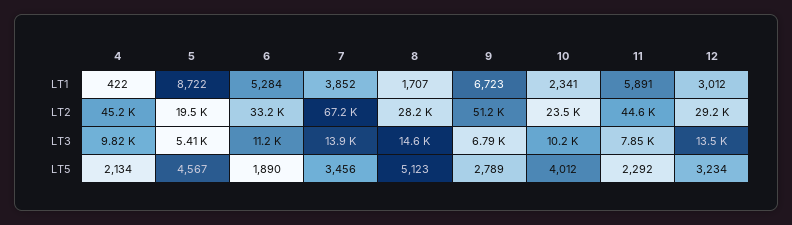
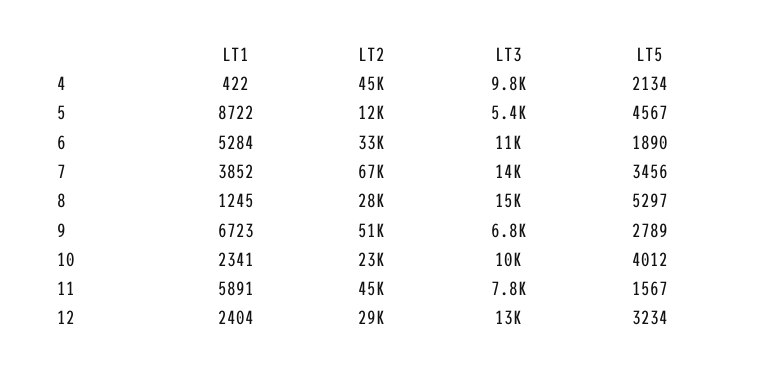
8, LT1: 1707 -> 1245
12, LT1: 3012 -> 2404
5, LT2: 19500 -> 12000
8, LT5: 5123 -> 5297
11, LT5: 2292 -> 1567

